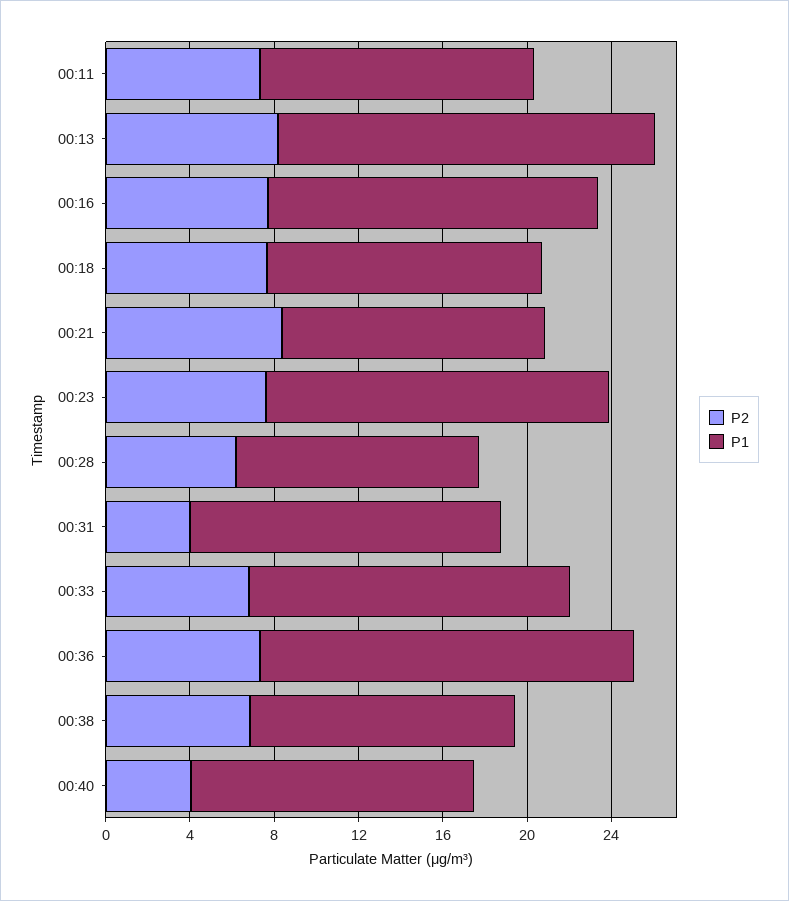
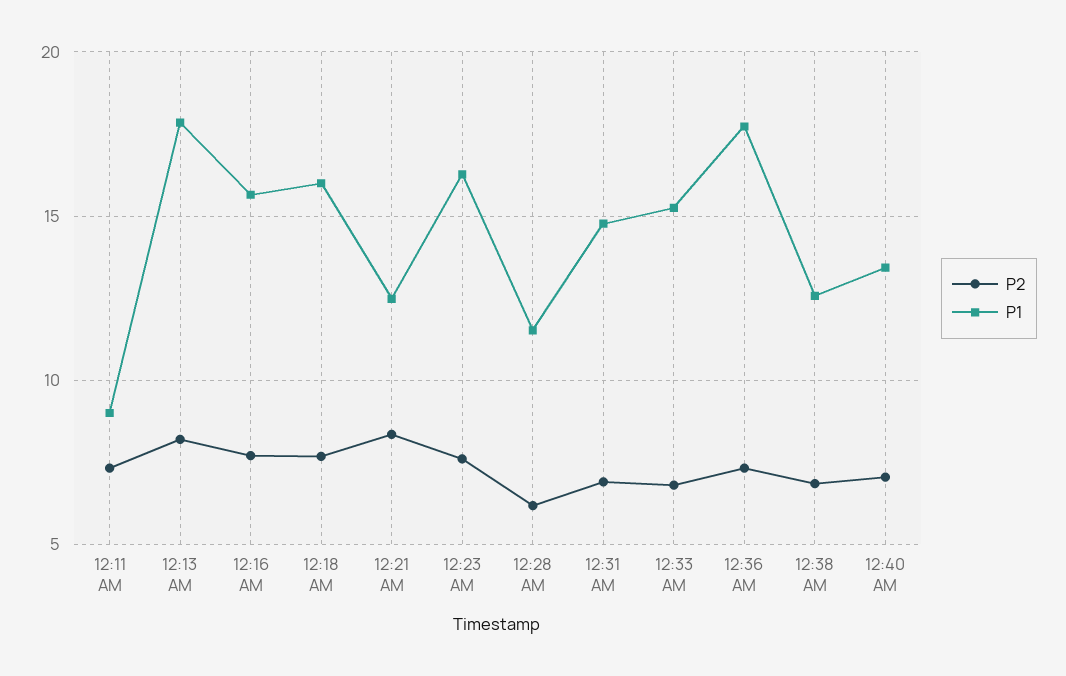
P1, 00:11: 13 -> 9
P1, 00:18: 13 -> 16
P2, 00:31: 4 -> 7
P2, 00:40: 4 -> 7

